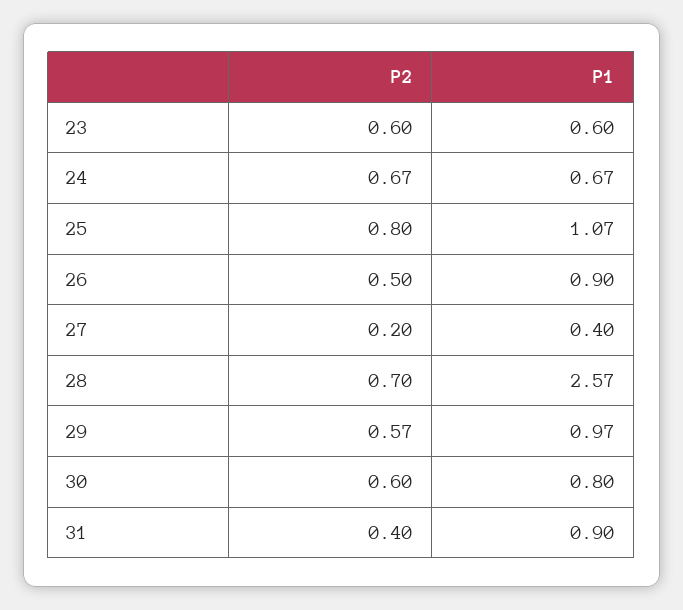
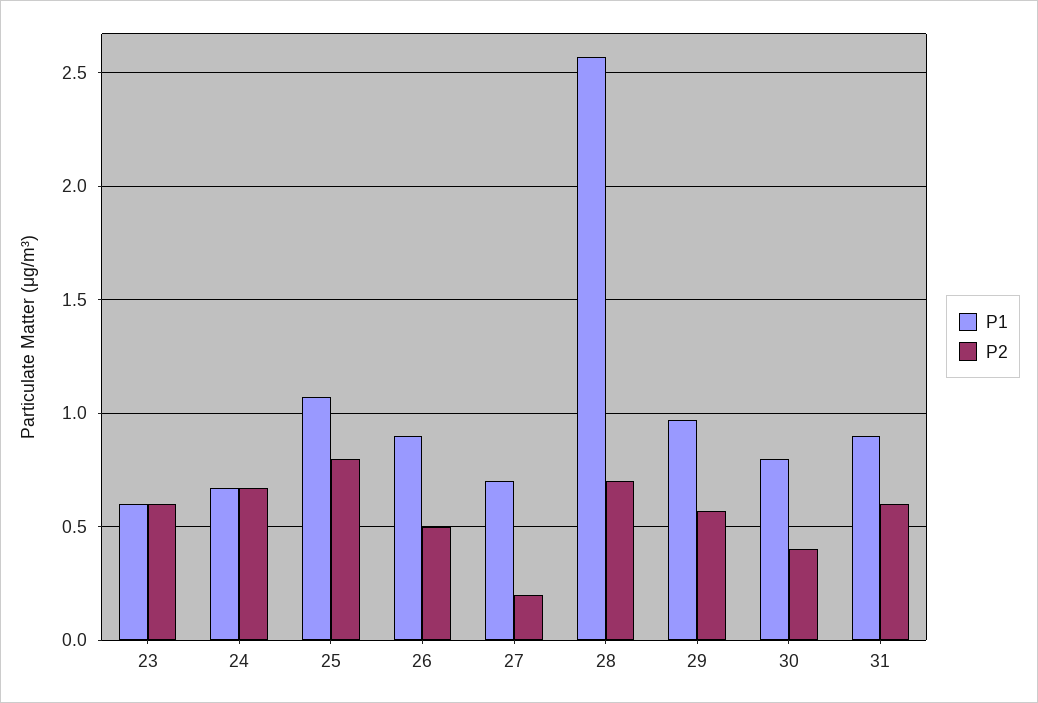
P1, 27: 0.4 -> 0.7
P2, 30: 0.6 -> 0.4
P2, 31: 0.4 -> 0.6

